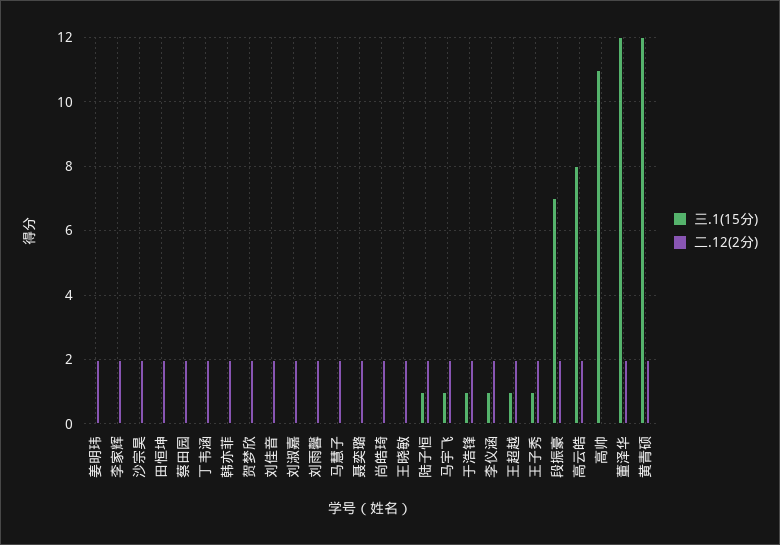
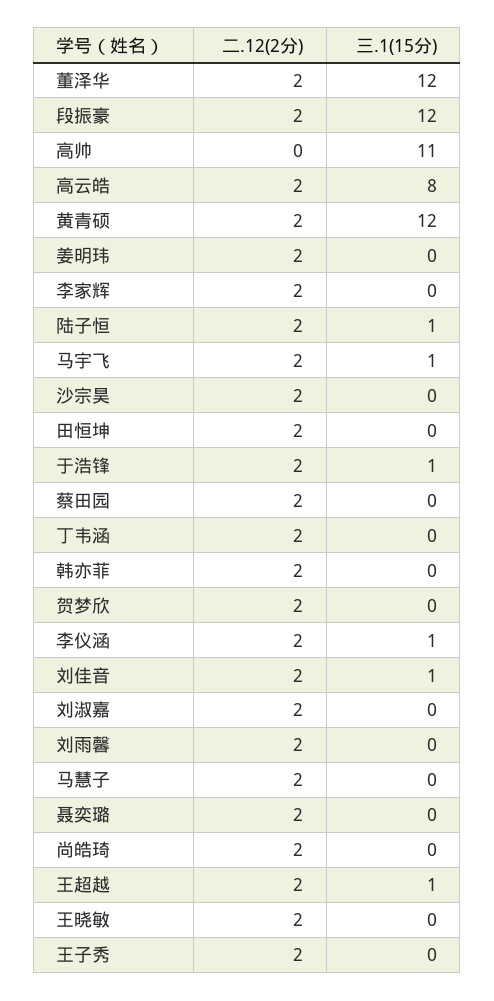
三.1(15分), 刘佳音: 0 -> 1
三.1(15分), 王子秀: 1 -> 0
三.1(15分), 段振豪: 7 -> 12

